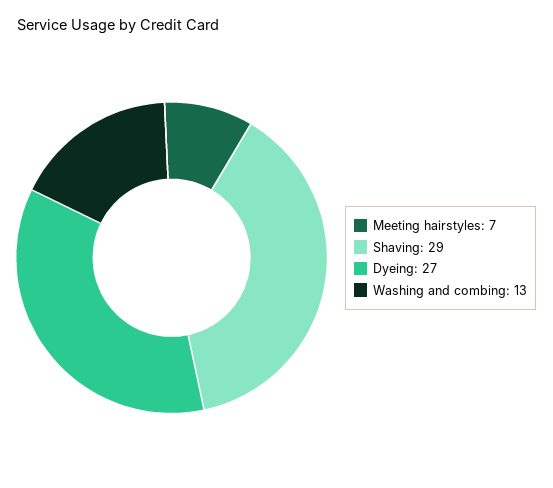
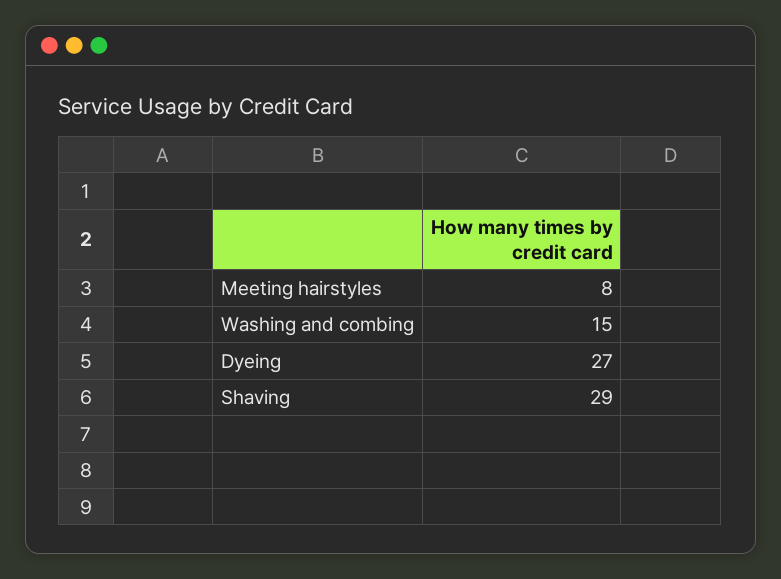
Meeting hairstyles: 7 -> 8
Washing and combing: 13 -> 15

